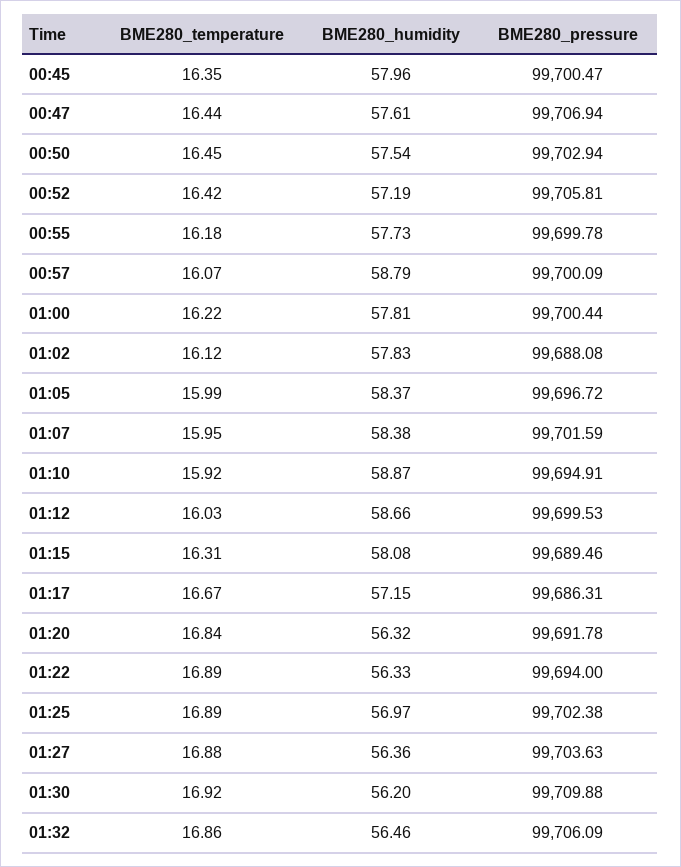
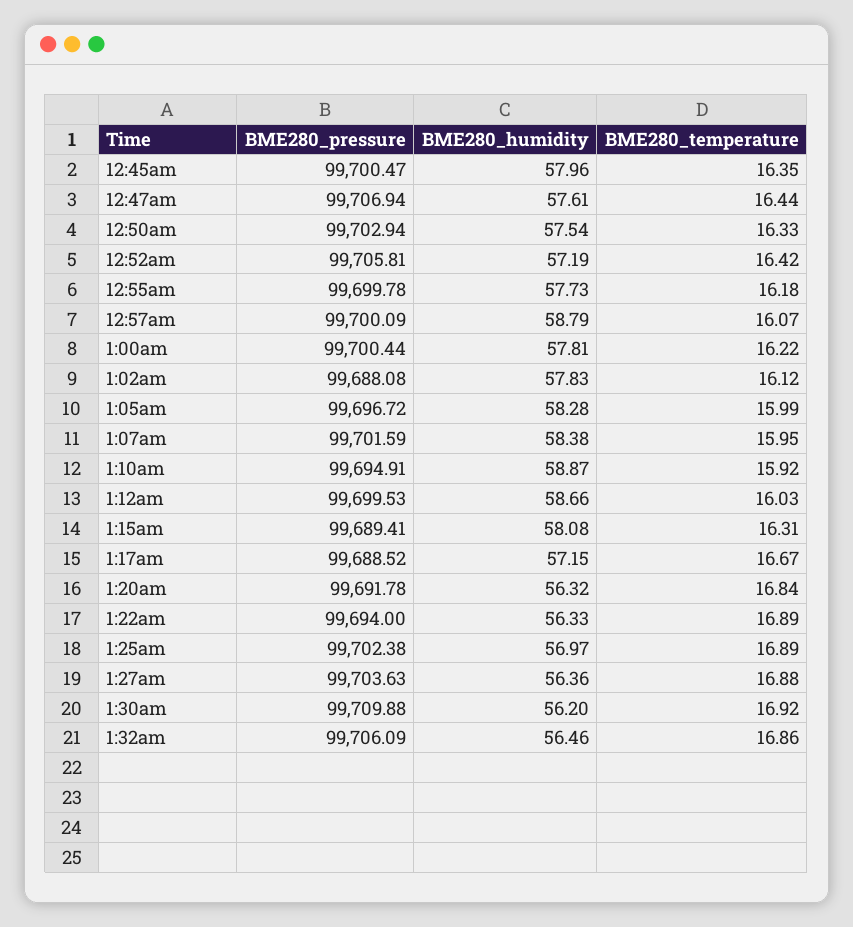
BME280_temperature, 00:50: 16.45 -> 16.33
BME280_humidity, 01:05: 58.37 -> 58.28
BME280_pressure, 01:15: 99689.46 -> 99689.41
BME280_pressure, 01:17: 99686.31 -> 99688.52

